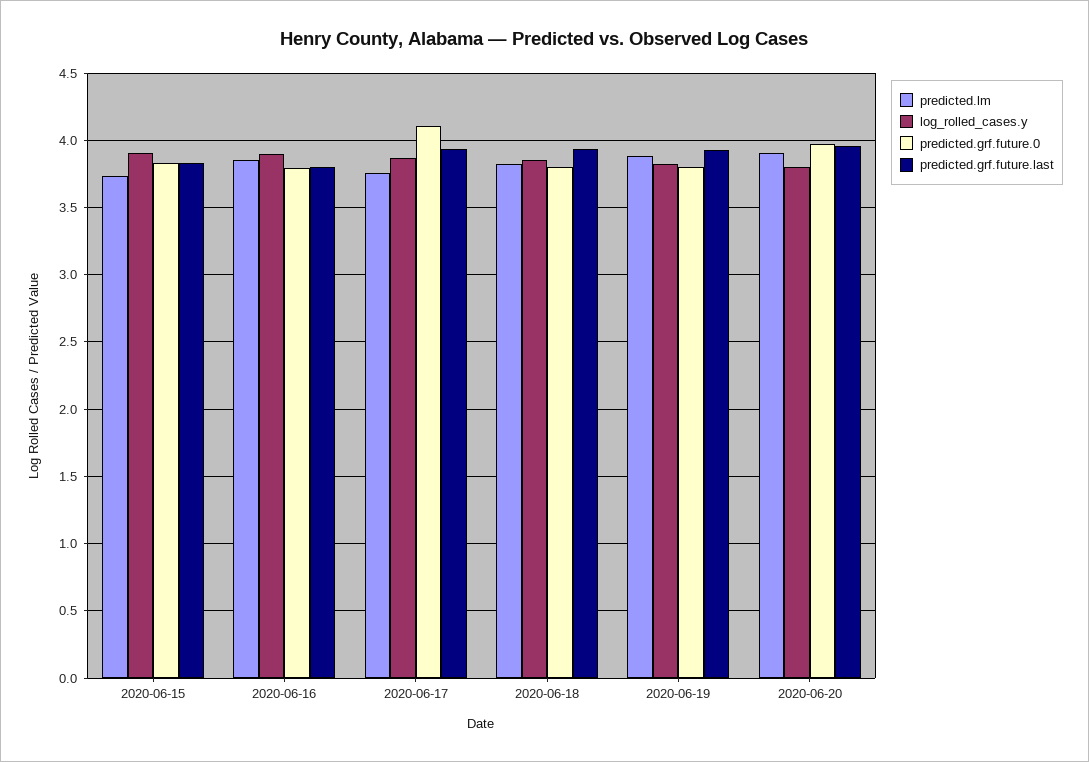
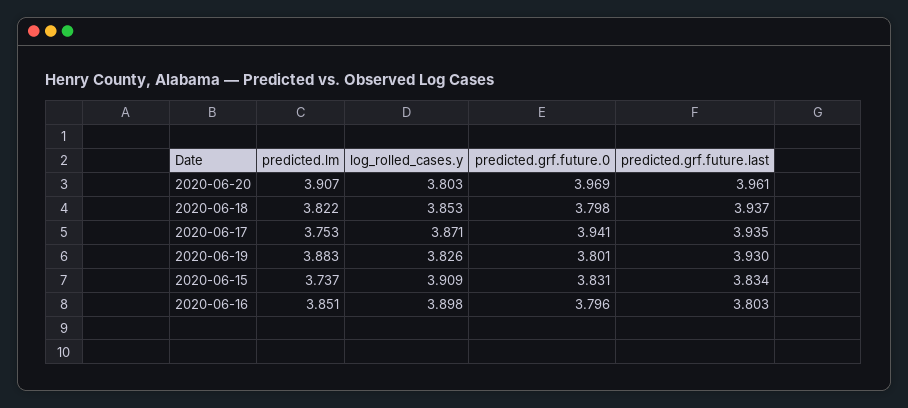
predicted.grf.future.0, 2020-06-17: 4.1 -> 3.941

